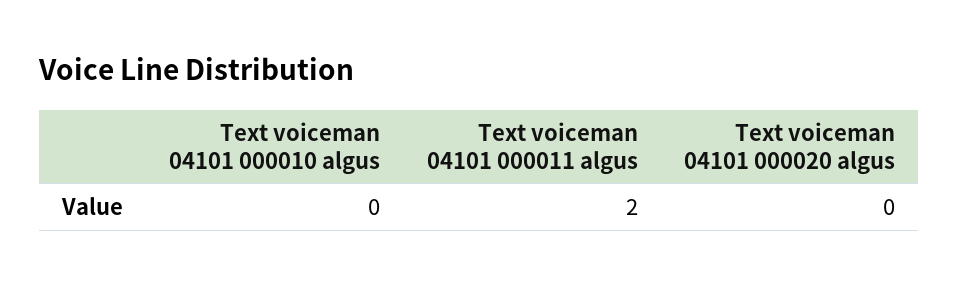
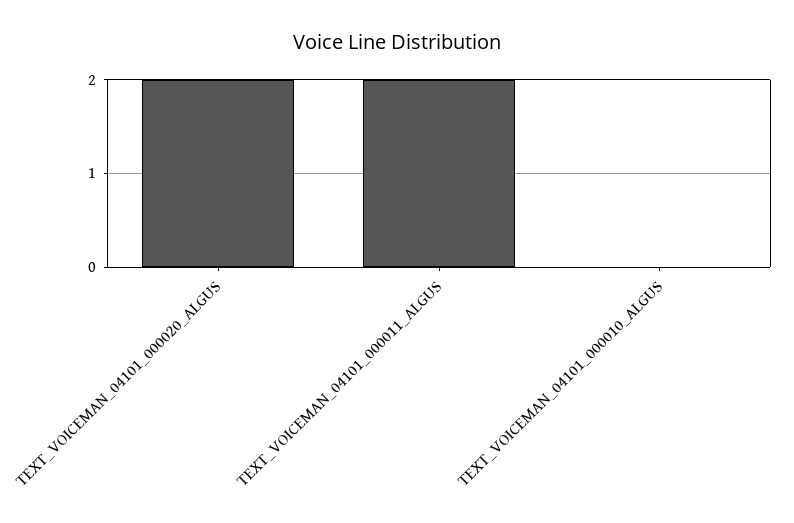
Text voiceman 04101 000020 algus: 0 -> 2

